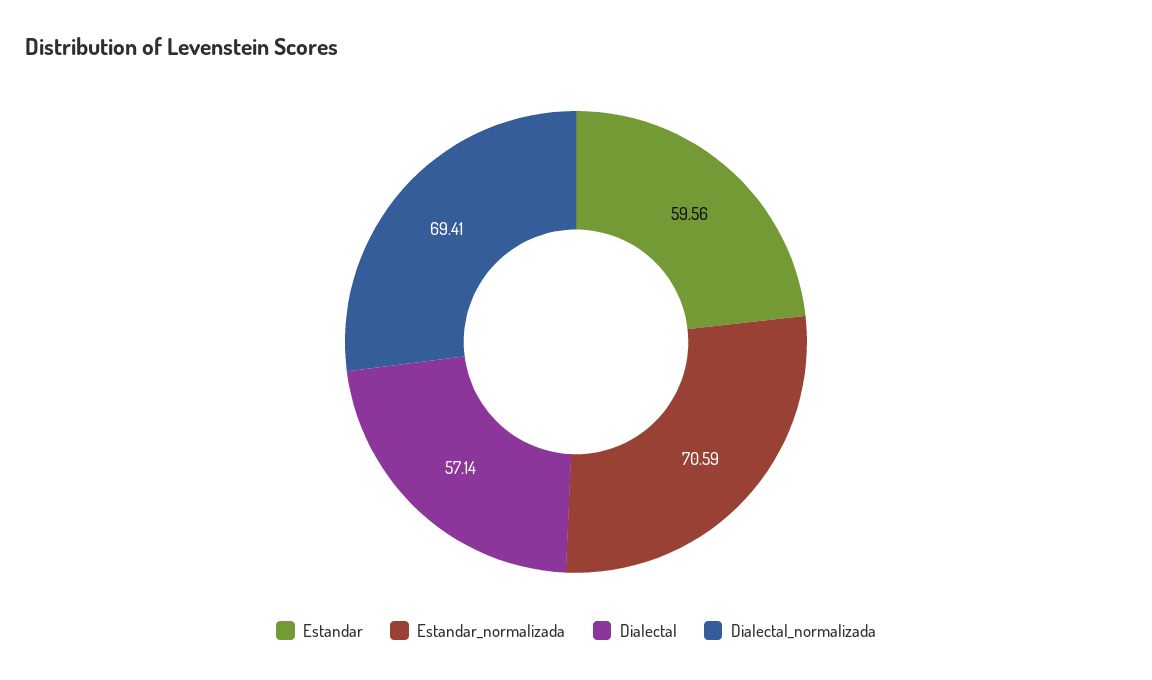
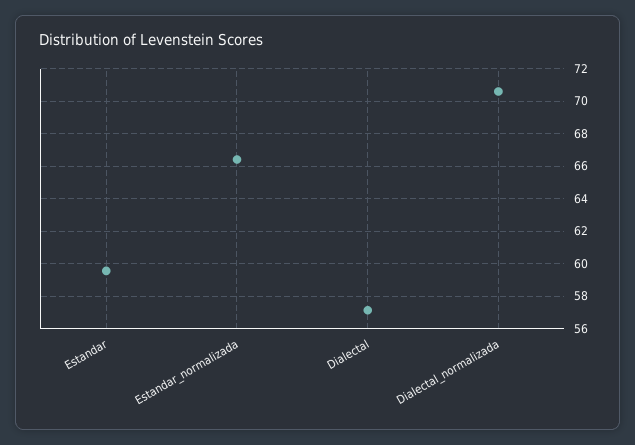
Estandar_normalizada: 70.59 -> 66.5
Dialectal_normalizada: 69.41 -> 70.5

